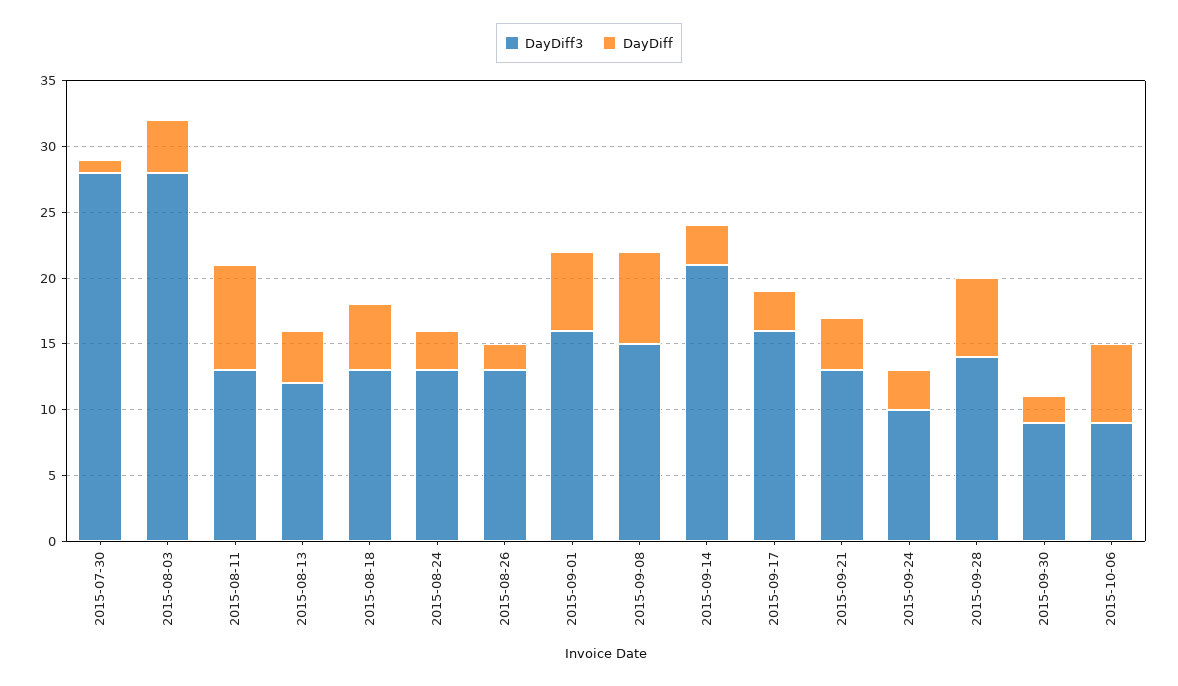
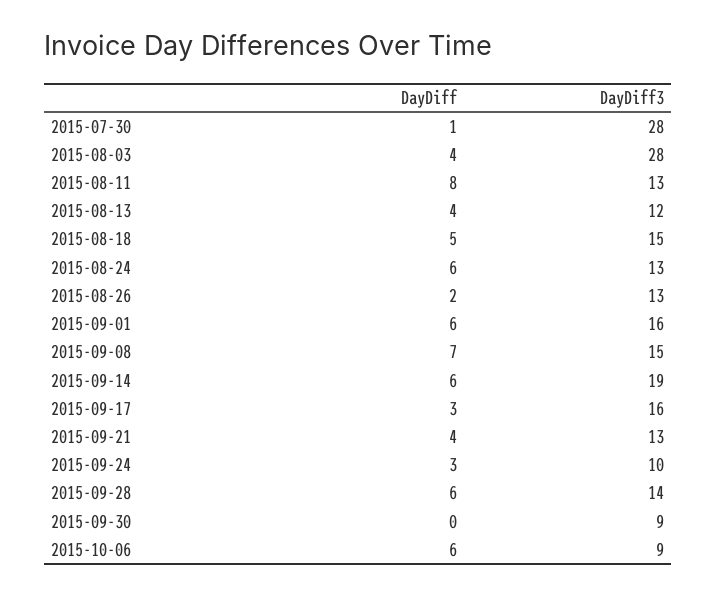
DayDiff3, 2015-08-18: 13 -> 15
DayDiff, 2015-08-24: 3 -> 6
DayDiff3, 2015-09-14: 21 -> 19
DayDiff, 2015-09-14: 3 -> 6
DayDiff, 2015-09-30: 2 -> 0

